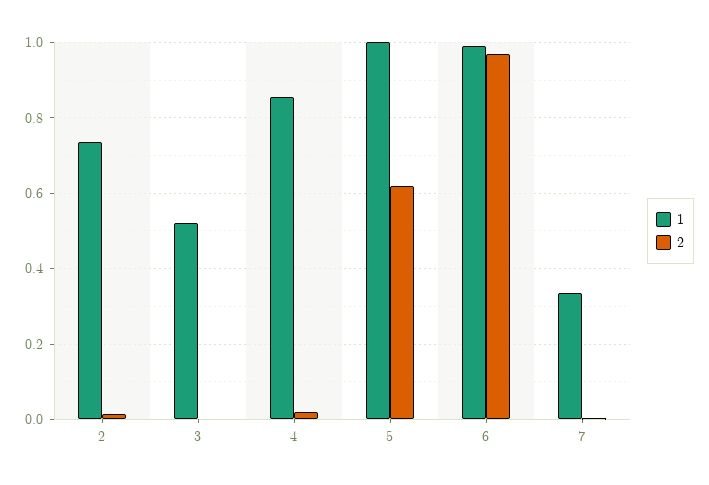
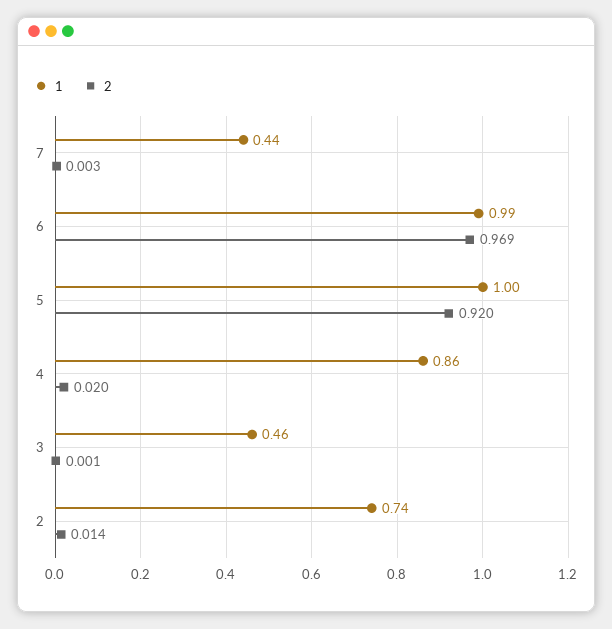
1, 3: 0.52 -> 0.46
2, 5: 0.62 -> 0.92
1, 7: 0.34 -> 0.44

